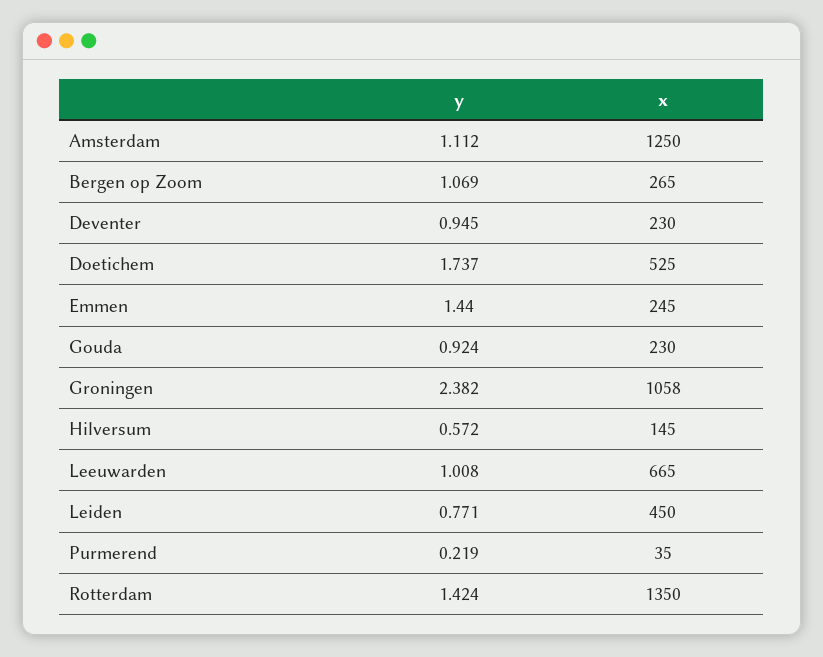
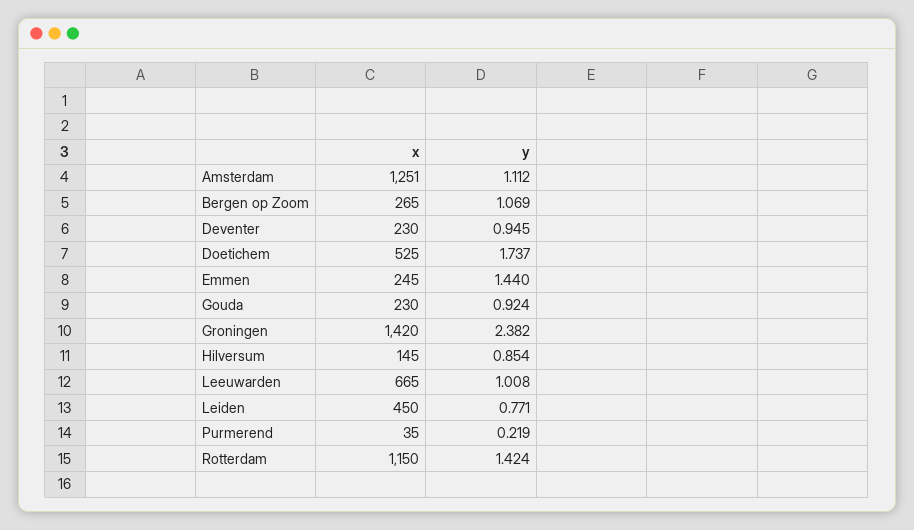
x, Amsterdam: 1250 -> 1251
x, Groningen: 1058 -> 1420
y, Hilversum: 0.572 -> 0.854
x, Rotterdam: 1350 -> 1150

